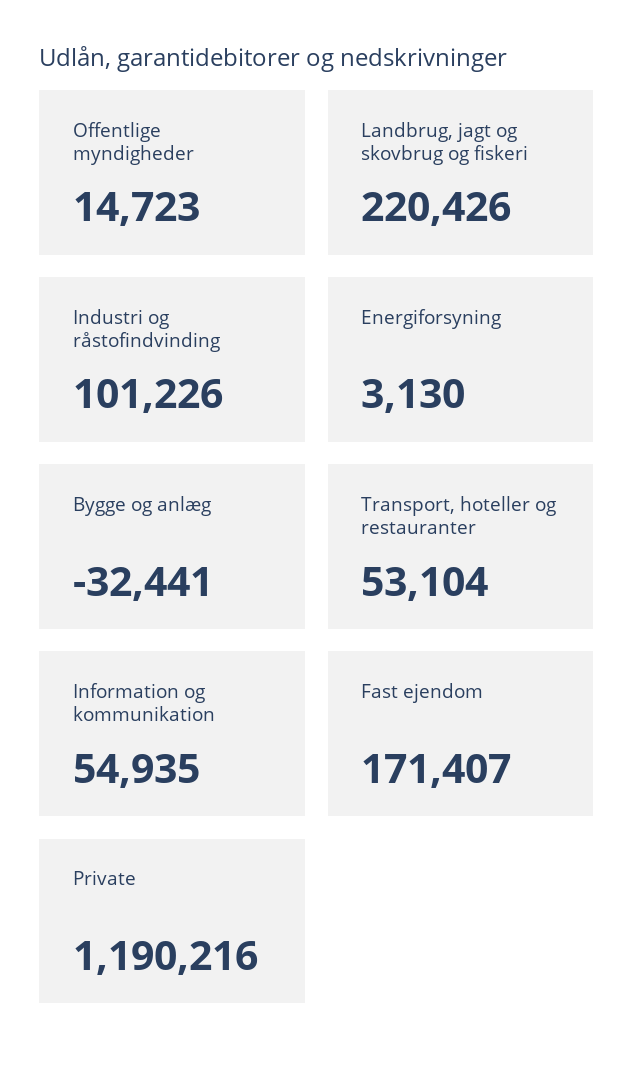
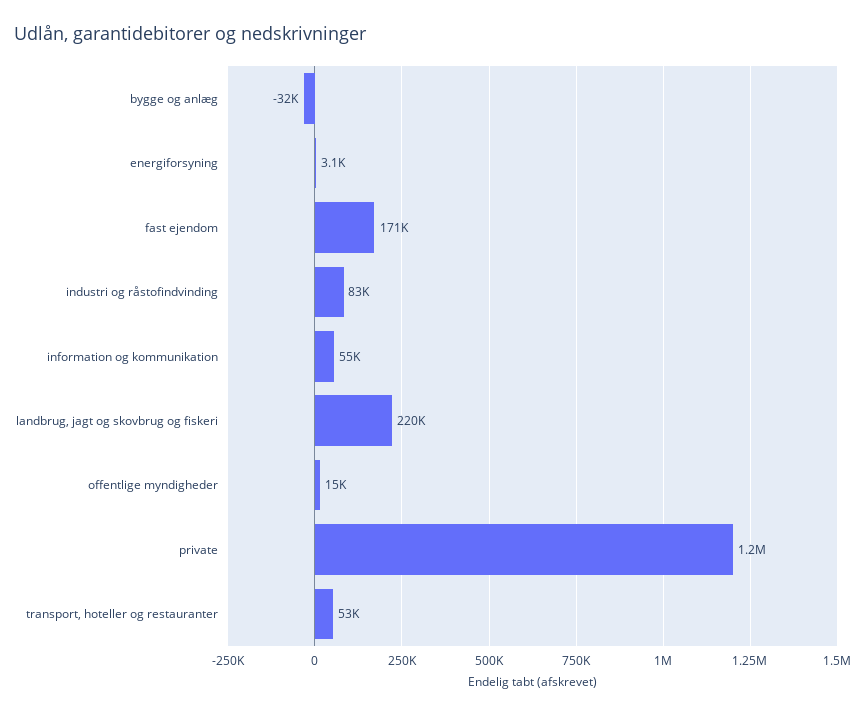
Industri og råstofindvinding: 101226 -> 83000

